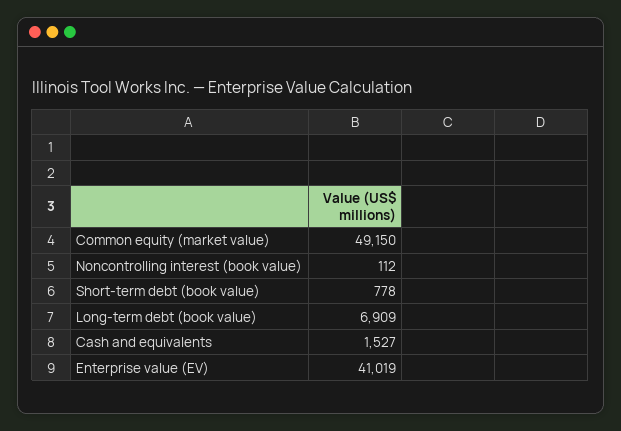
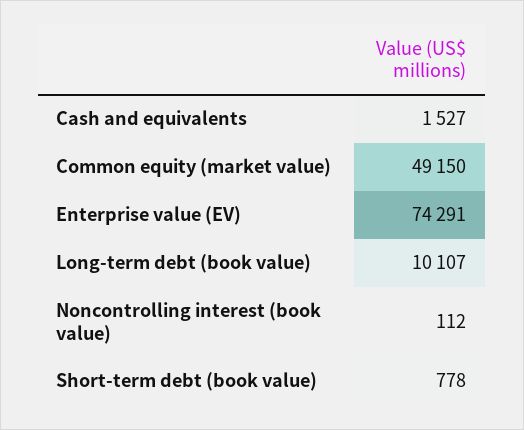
Long-term debt (book value): 6909 -> 10107
Enterprise value (EV): 41019 -> 74291

